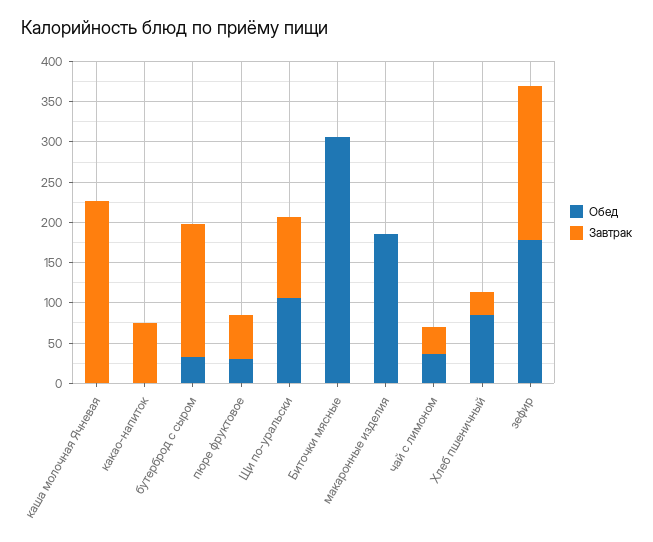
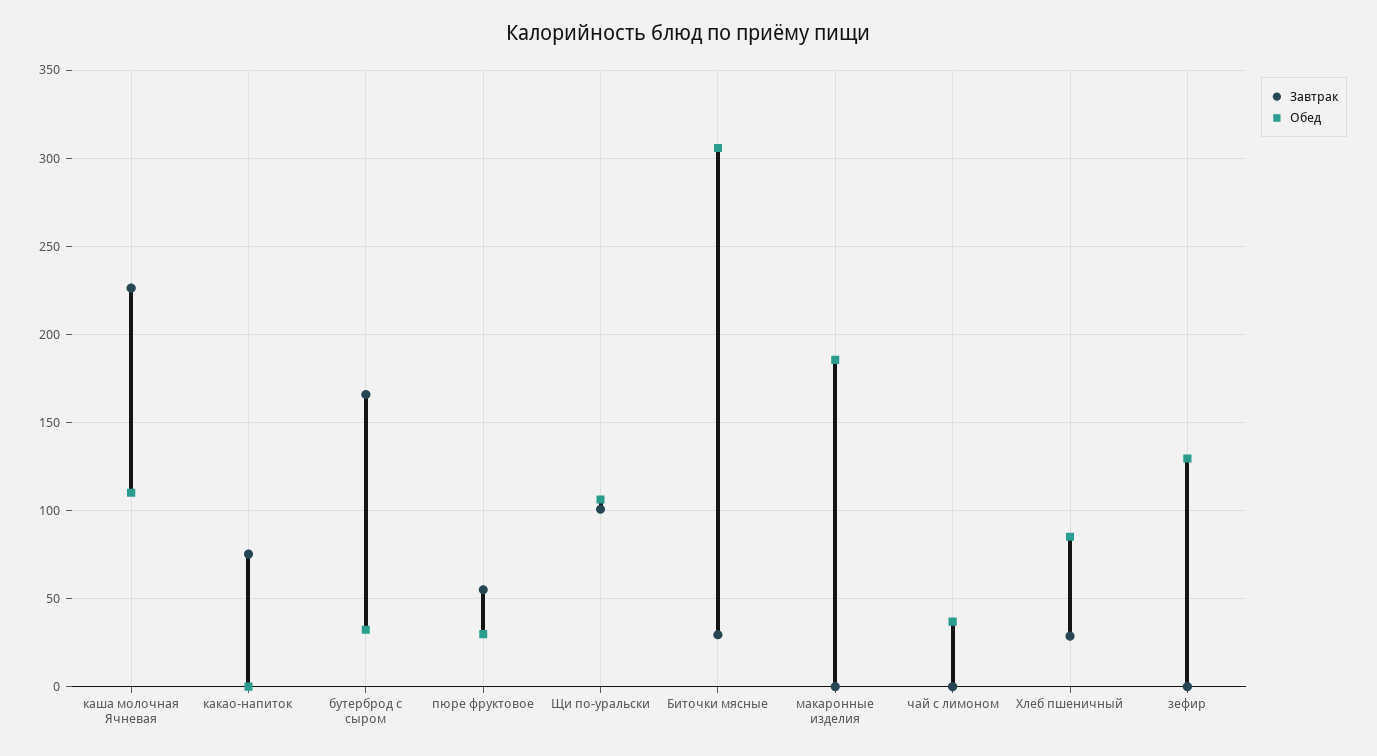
Обед, каша молочная Ячневая: 0 -> 110
Завтрак, Биточки мясные: 0 -> 30
Завтрак, чай с лимоном: 30 -> 0
Обед, зефир: 180 -> 130
Завтрак, зефир: 190 -> 0

